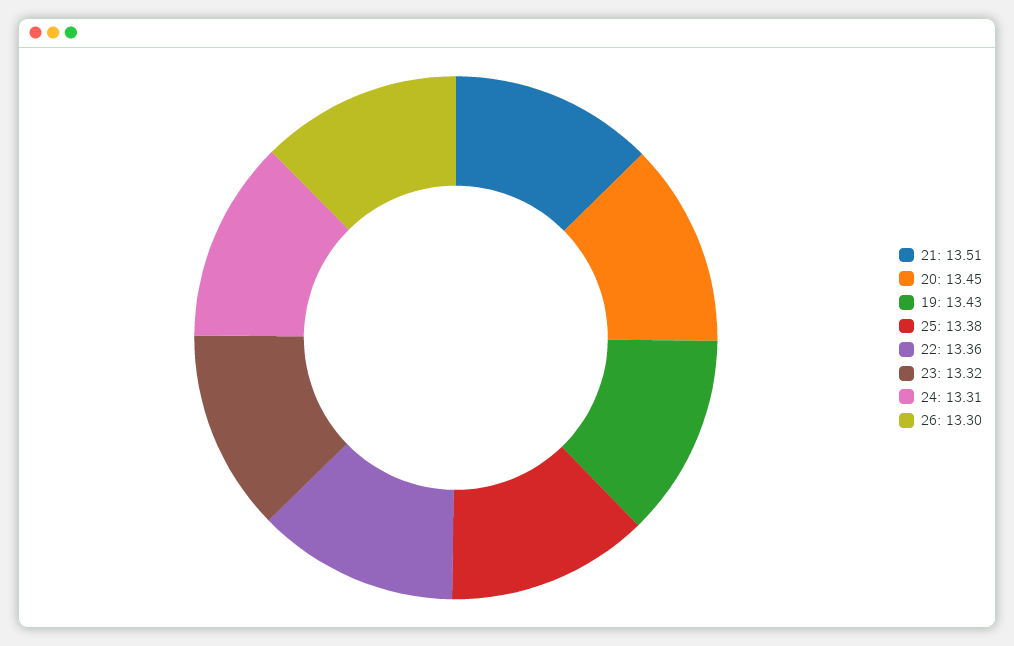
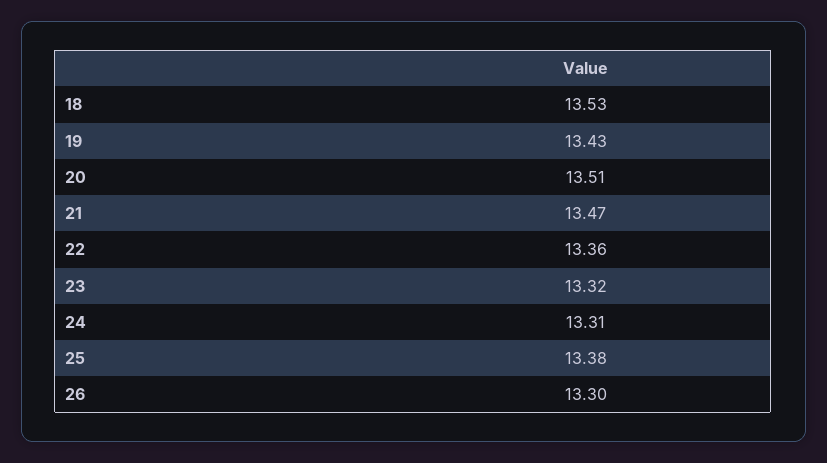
21: 13.51 -> 13.47
20: 13.45 -> 13.51
18: none -> 13.53

